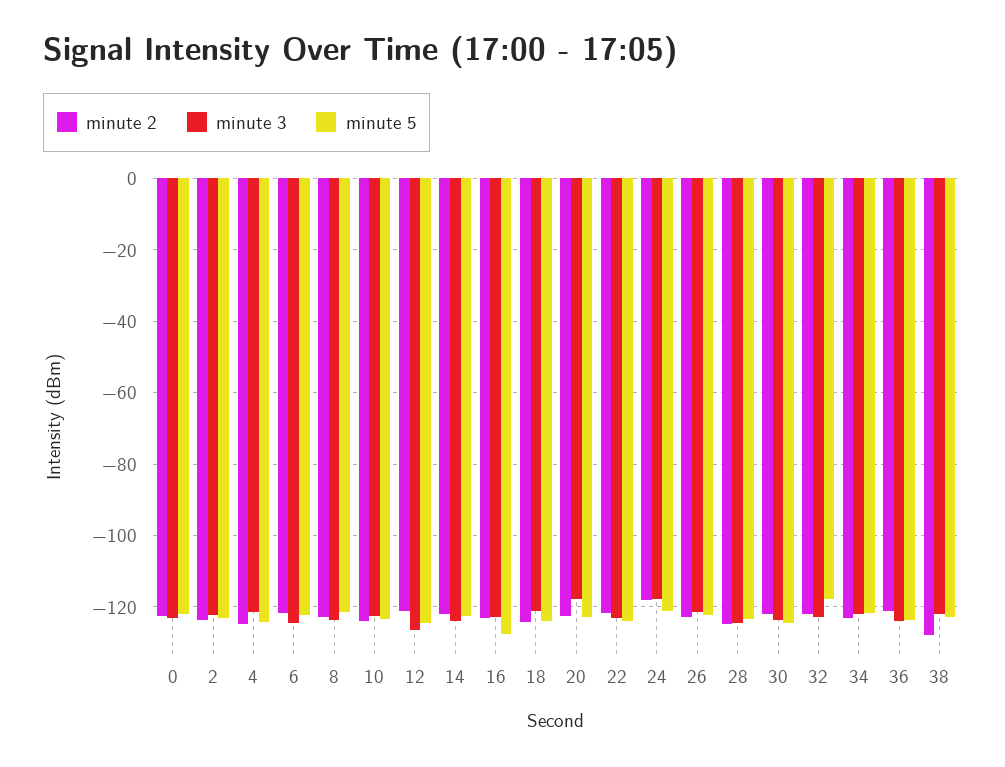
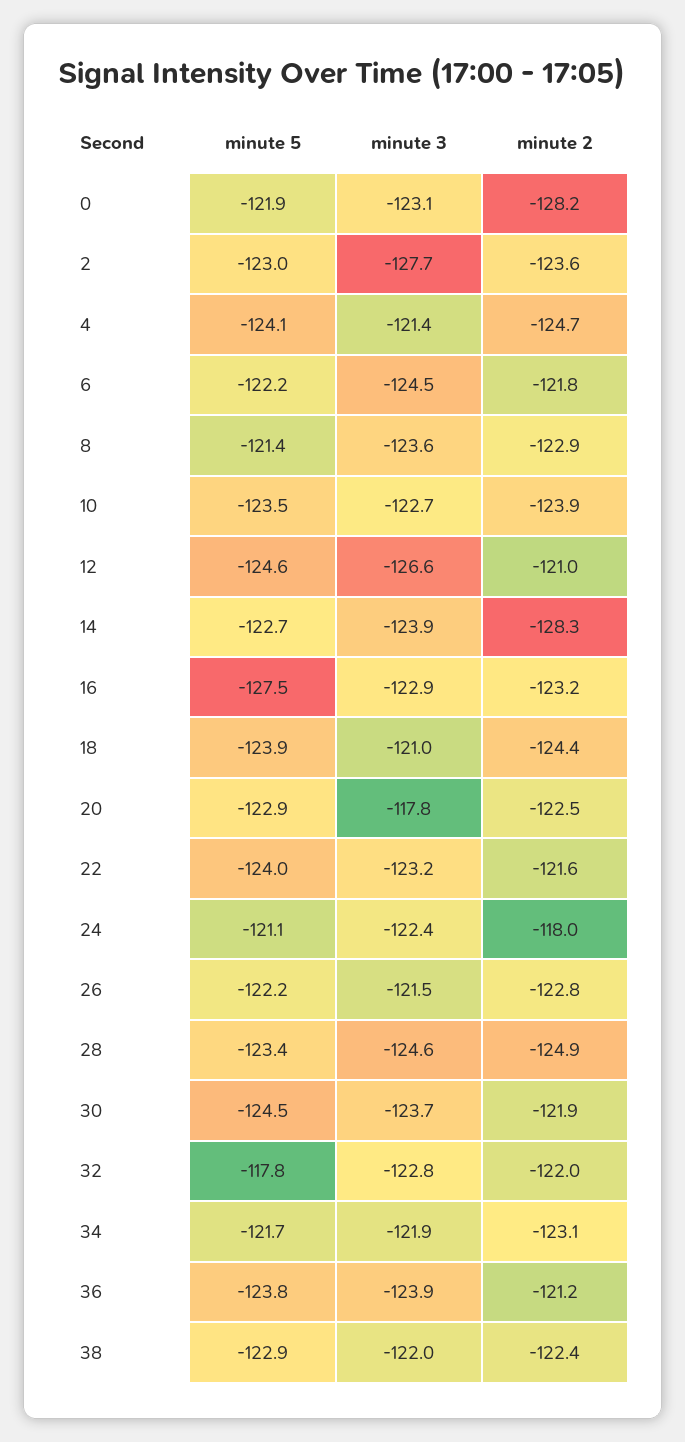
minute 2, 0: -122 -> -128.2
minute 3, 2: -122 -> -127.7
minute 2, 14: -122 -> -128.3
minute 3, 24: -118 -> -122.4
minute 2, 38: -128 -> -122.4

